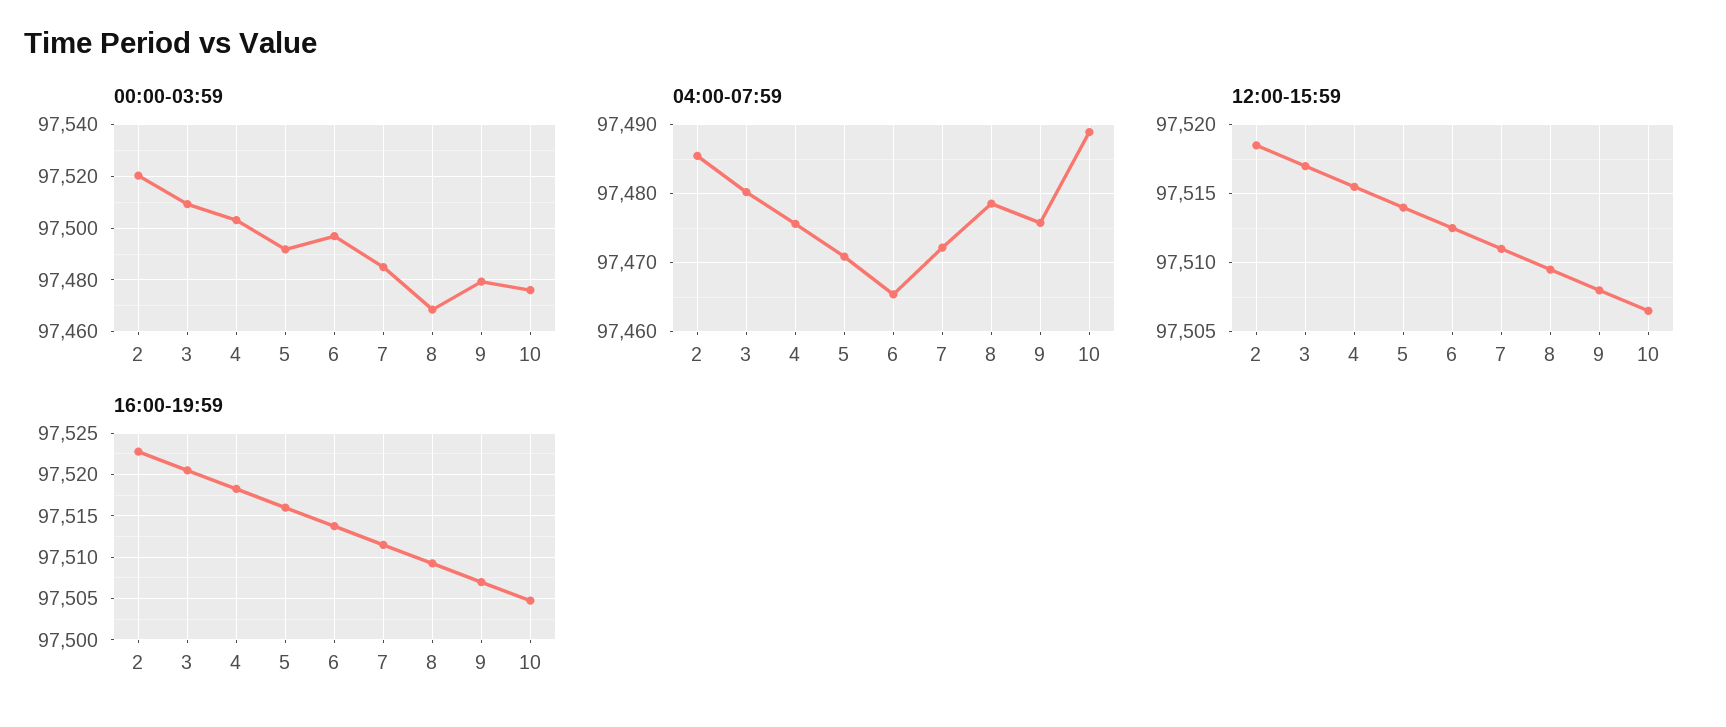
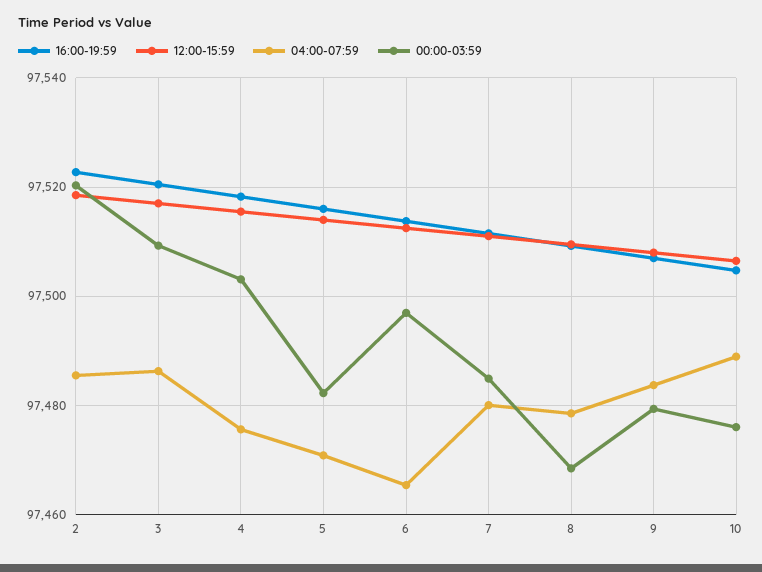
00:00-03:59, 5: 97492.5 -> 97482
04:00-07:59, 3: 97480 -> 97486
04:00-07:59, 7: 97472 -> 97480
04:00-07:59, 9: 97476 -> 97484

